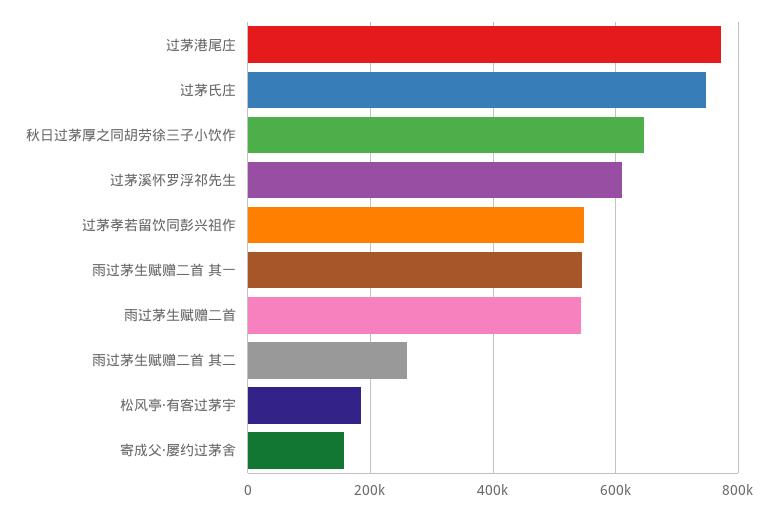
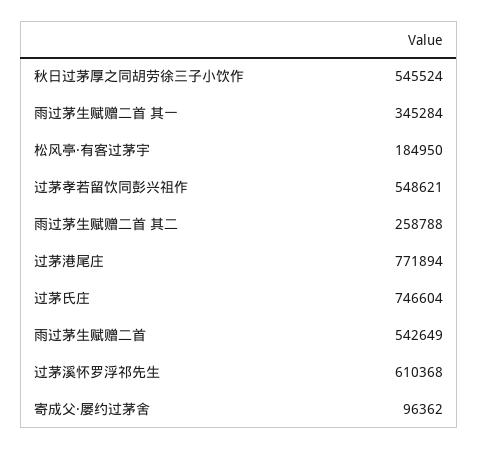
秋日过茅厚之同胡劳徐三子小饮作: 640000 -> 545524
雨过茅生赋赠二首 其一: 540000 -> 345284
寄成父·屡约过茅舍: 160000 -> 96362

